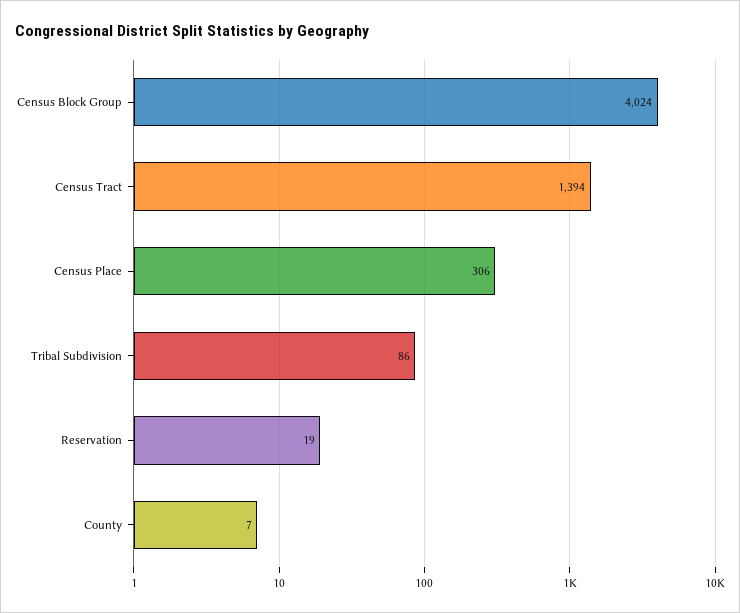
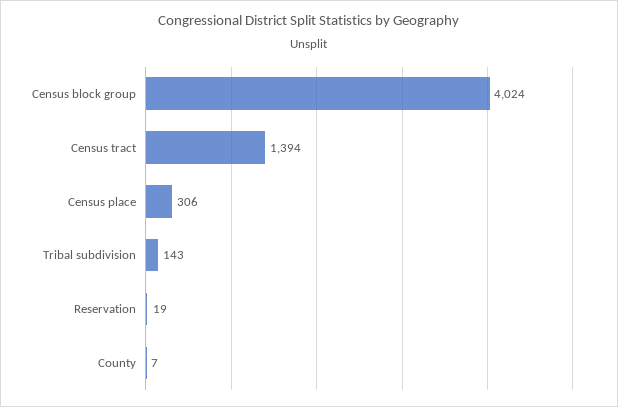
Tribal Subdivision: 86 -> 143

